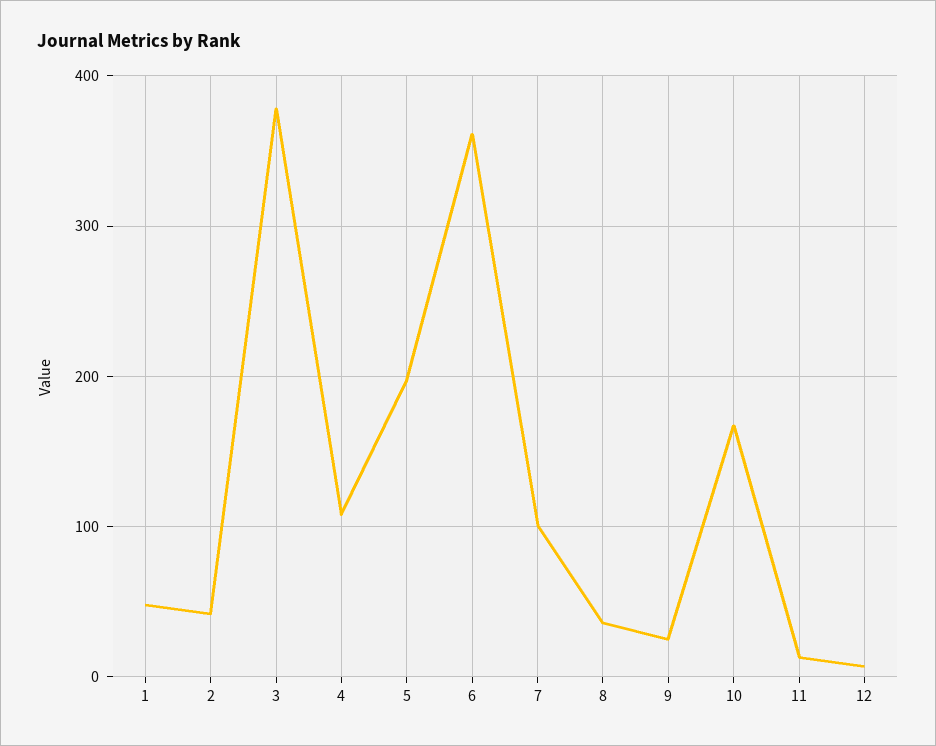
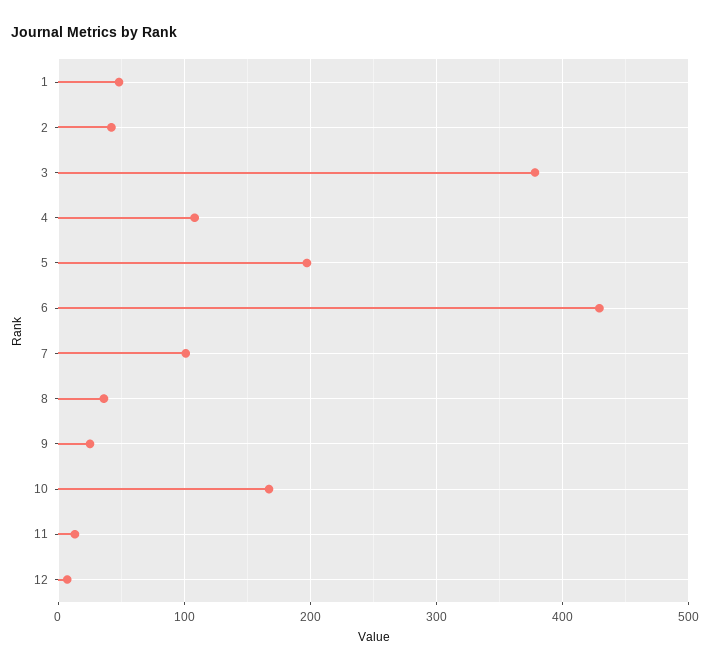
6: 360 -> 430

